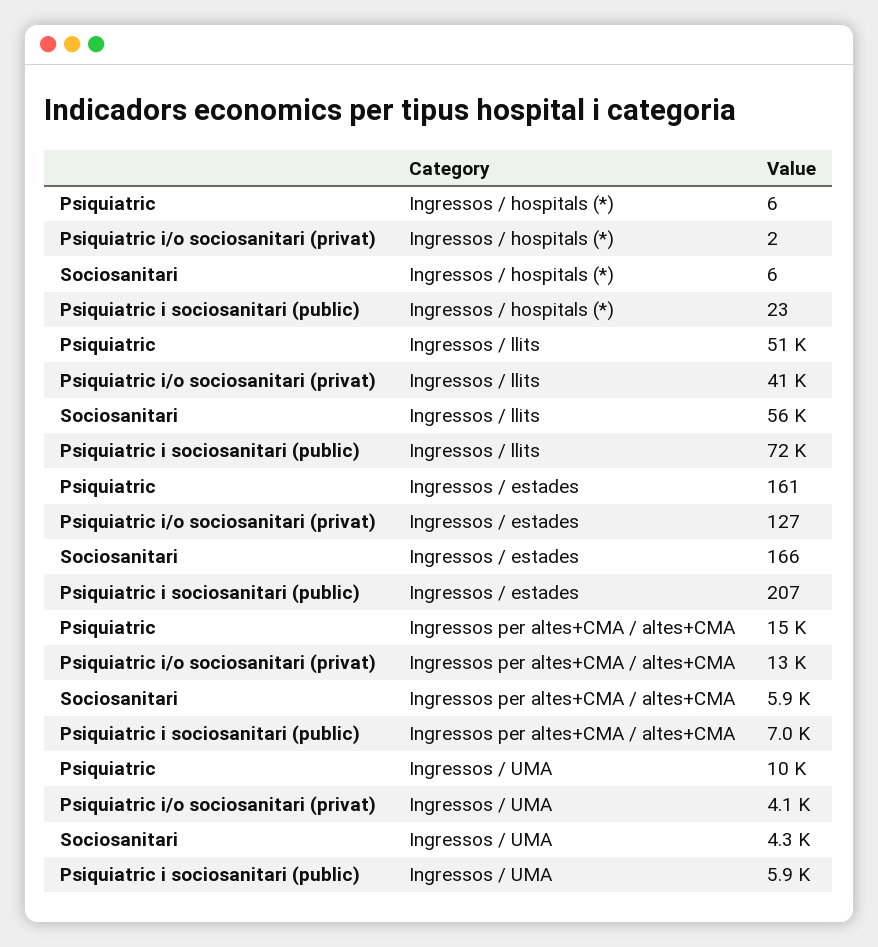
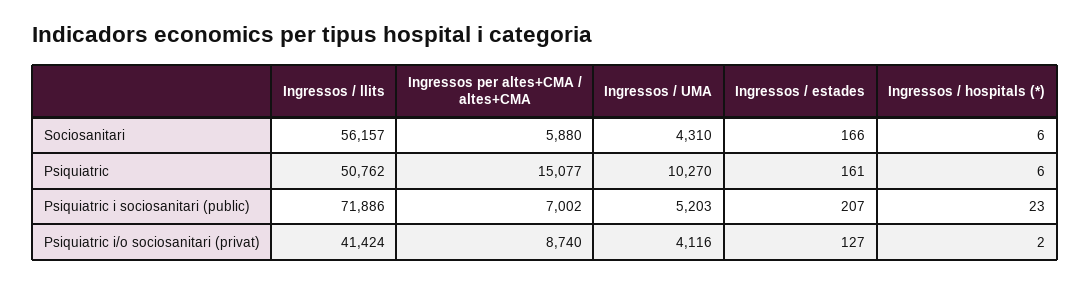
Psiquiatric i/o sociosanitari (privat), Ingressos per altes+CMA / altes+CMA: 13000 -> 8740
Psiquiatric i sociosanitari (public), Ingressos / UMA: 5900 -> 5203

